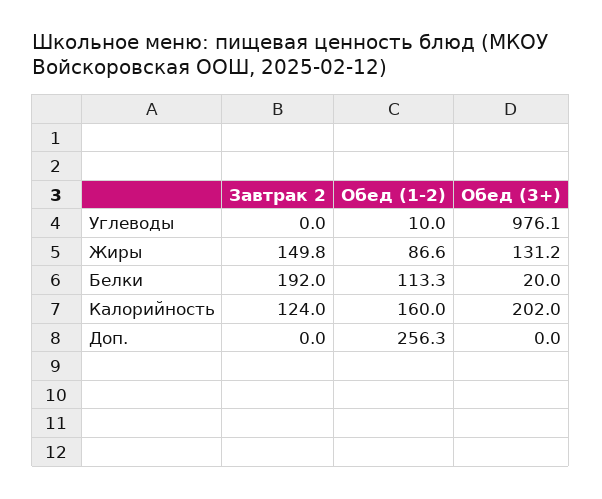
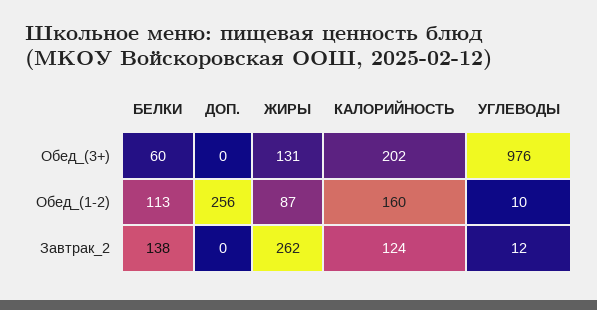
Завтрак 2, Углеводы: 0 -> 12
Завтрак 2, Жиры: 149.8 -> 262
Завтрак 2, Белки: 192 -> 138
Обед (3+), Белки: 20 -> 60

